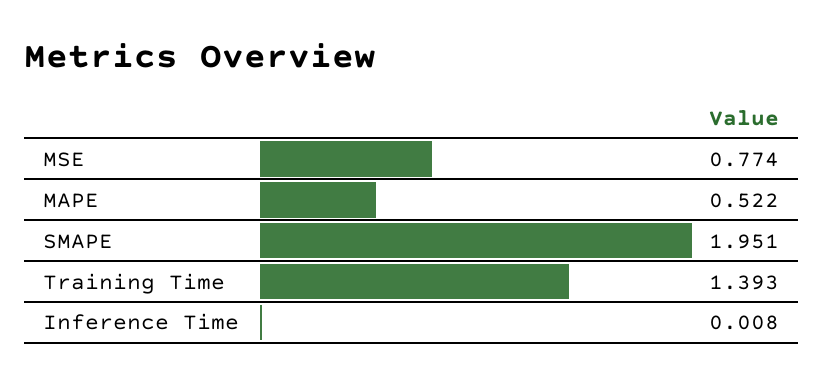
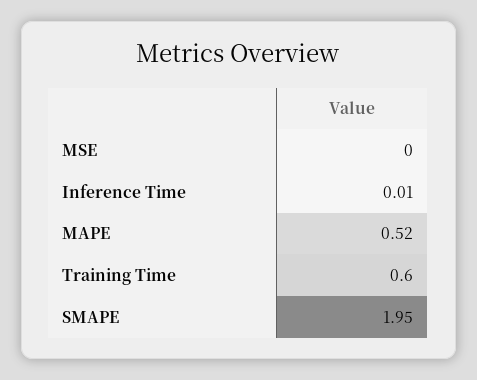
MSE: 0.774 -> 0
Training Time: 1.393 -> 0.6

